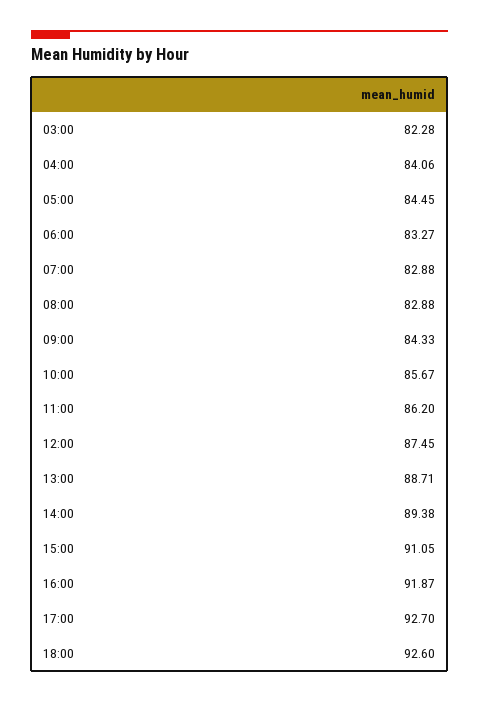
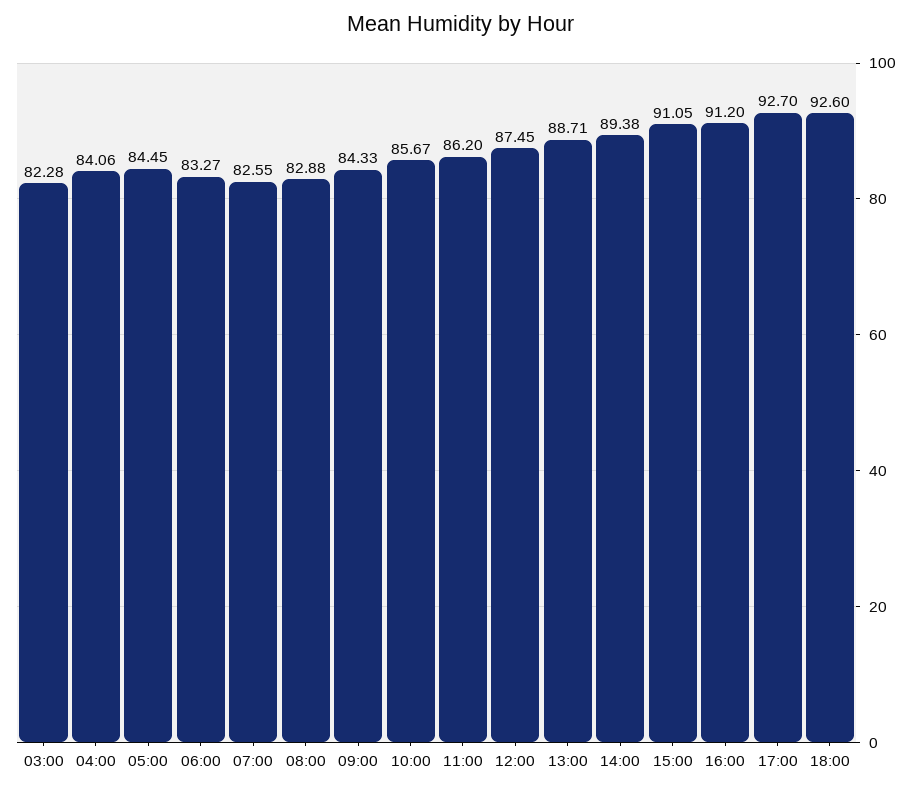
07:00: 82.88 -> 82.55
16:00: 91.87 -> 91.2

